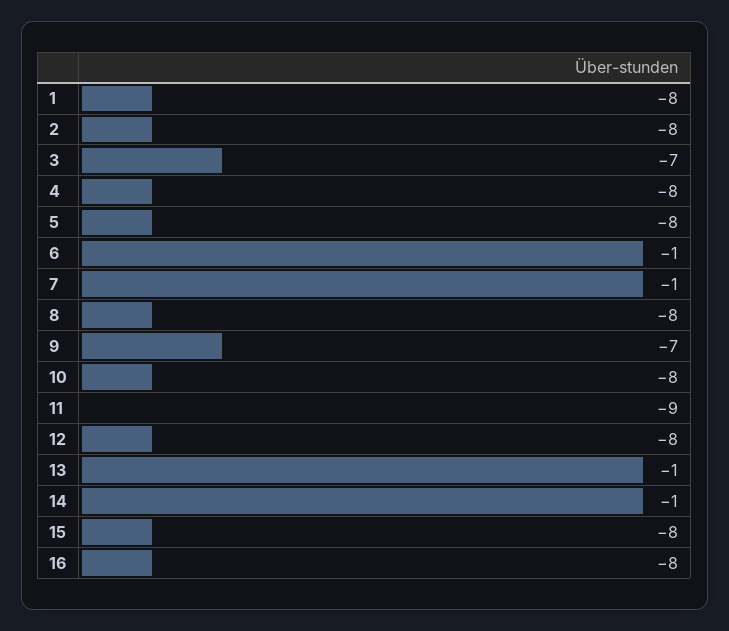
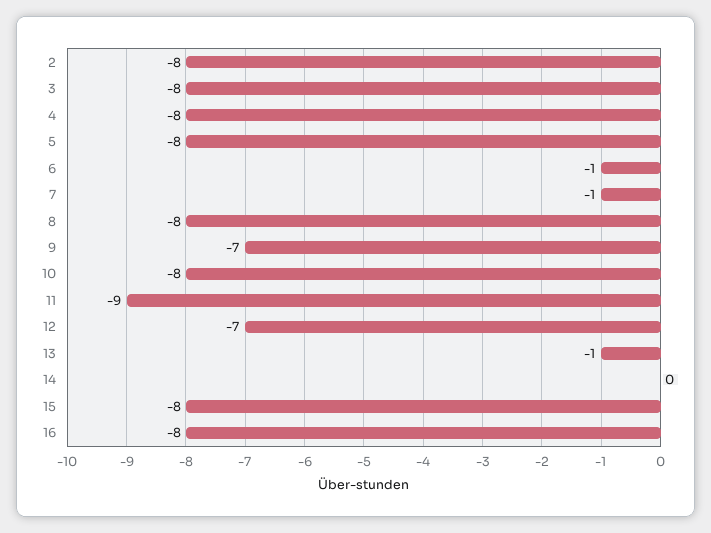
1: -8 -> none
3: -7 -> -8
12: -8 -> -7
14: -1 -> 0

